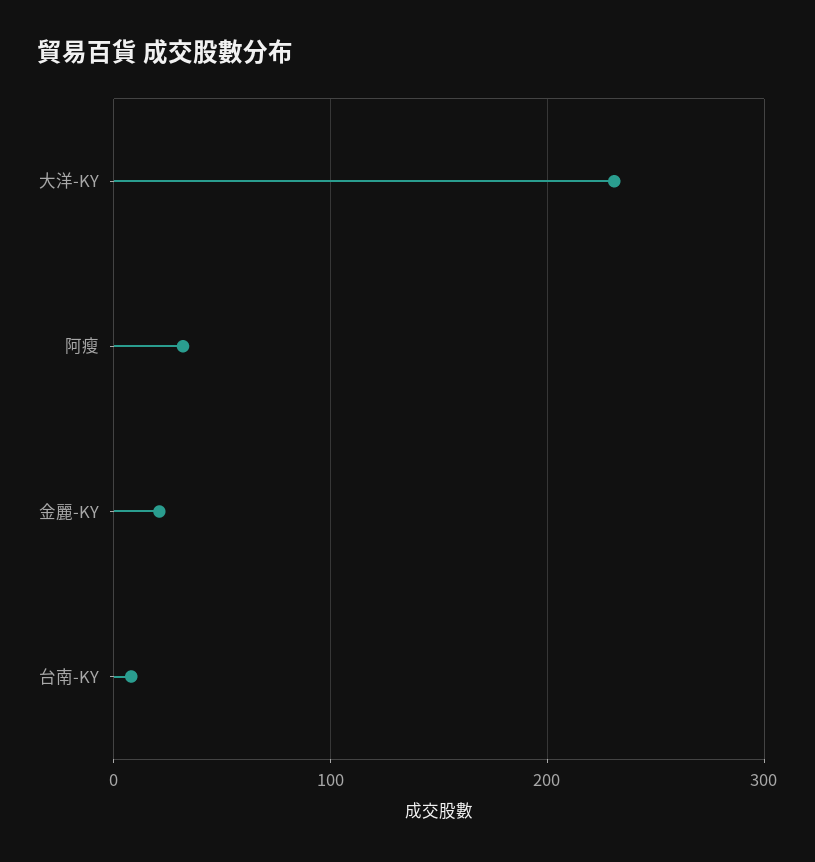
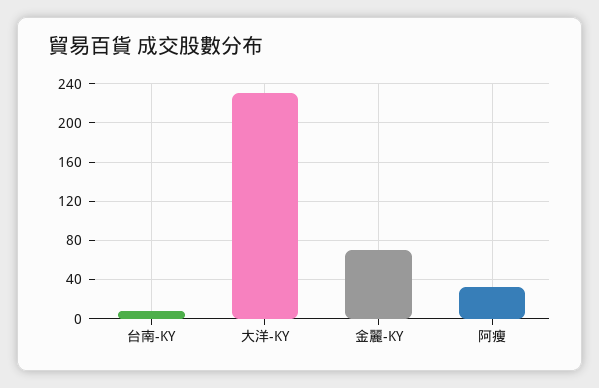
金麗-KY: 20 -> 70

